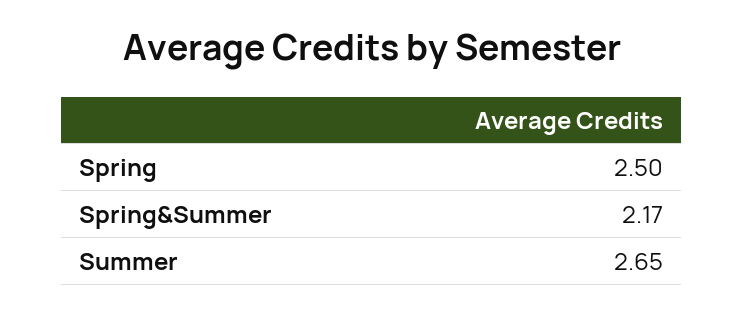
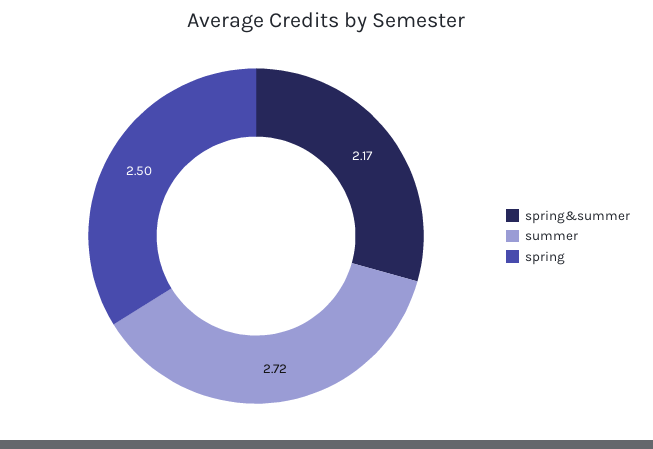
Summer: 2.65 -> 2.72

